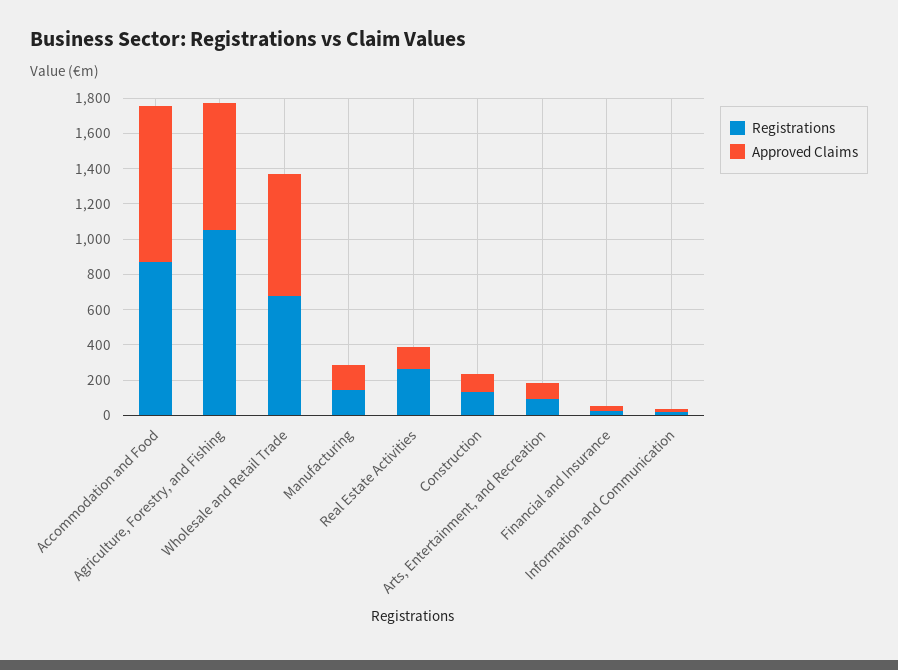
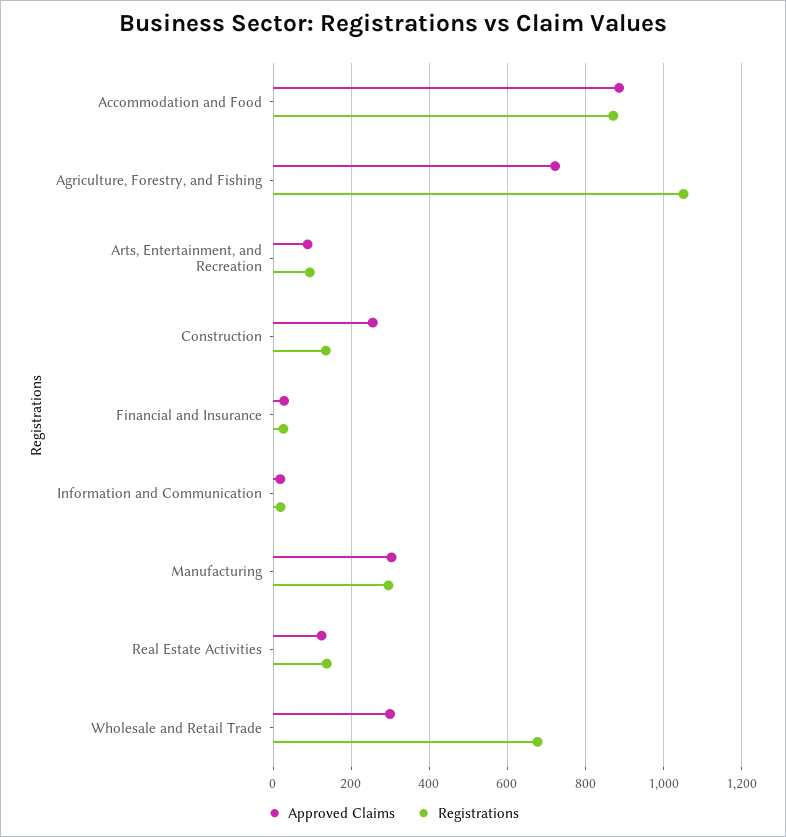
Approved Claims, Wholesale and Retail Trade: 700 -> 300
Registrations, Manufacturing: 150 -> 300
Approved Claims, Manufacturing: 150 -> 300
Registrations, Real Estate Activities: 250 -> 140
Approved Claims, Construction: 100 -> 260

